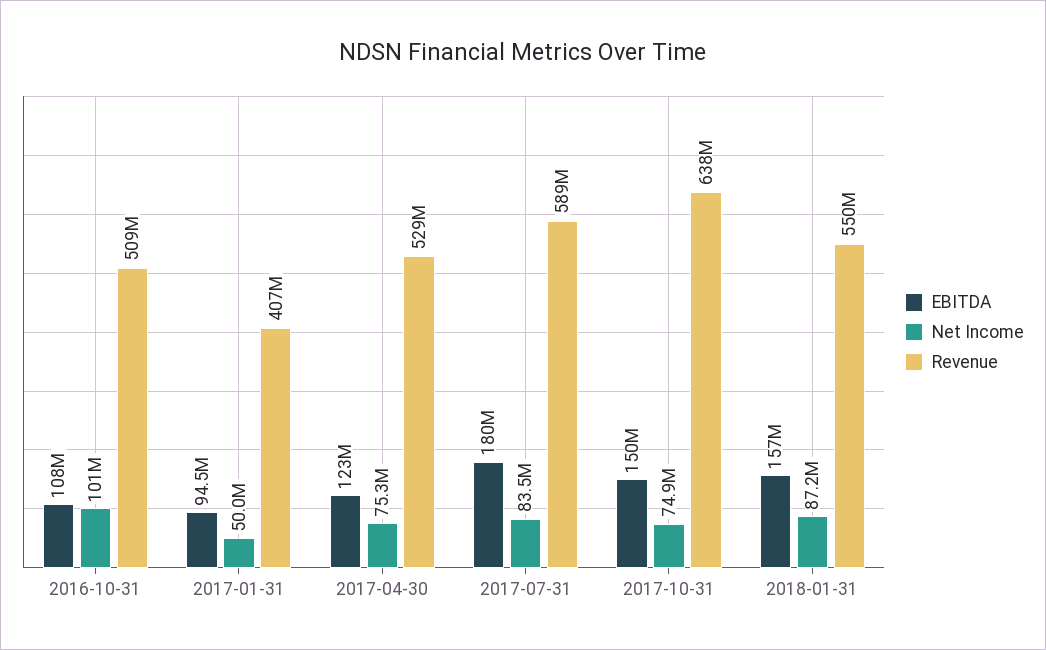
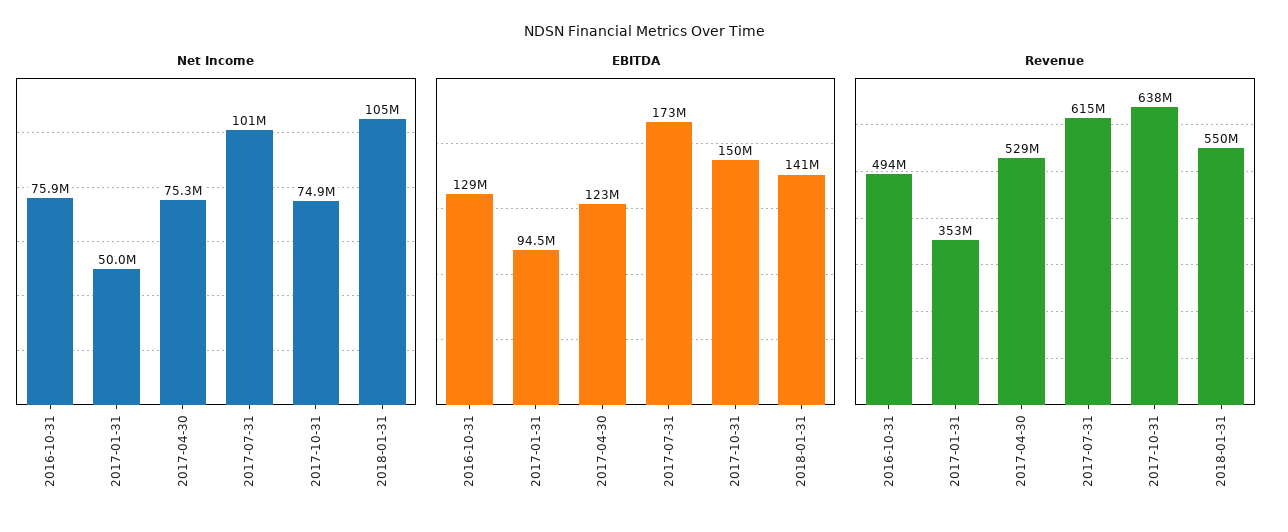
EBITDA, 2016-10-31: 108000000 -> 129000000
Net Income, 2016-10-31: 101000000 -> 75900000
Revenue, 2016-10-31: 509000000 -> 494000000
Revenue, 2017-01-31: 407000000 -> 353000000
EBITDA, 2017-07-31: 180000000 -> 173000000
Net Income, 2017-07-31: 83500000 -> 101000000
Revenue, 2017-07-31: 589000000 -> 615000000
EBITDA, 2018-01-31: 157000000 -> 141000000
Net Income, 2018-01-31: 87200000 -> 105000000

